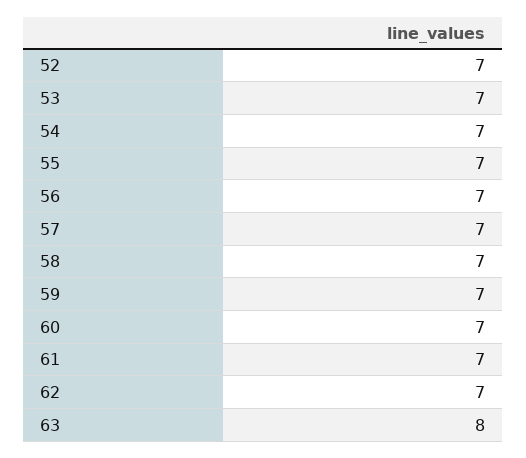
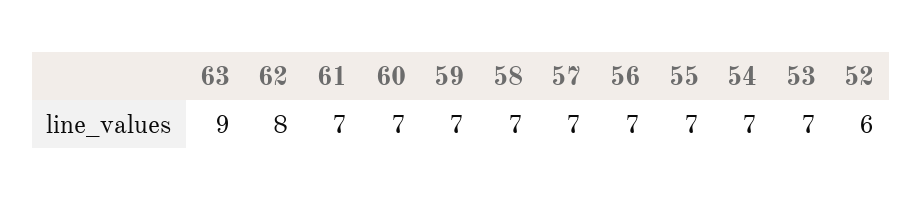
52: 7 -> 6
62: 7 -> 8
63: 8 -> 9

